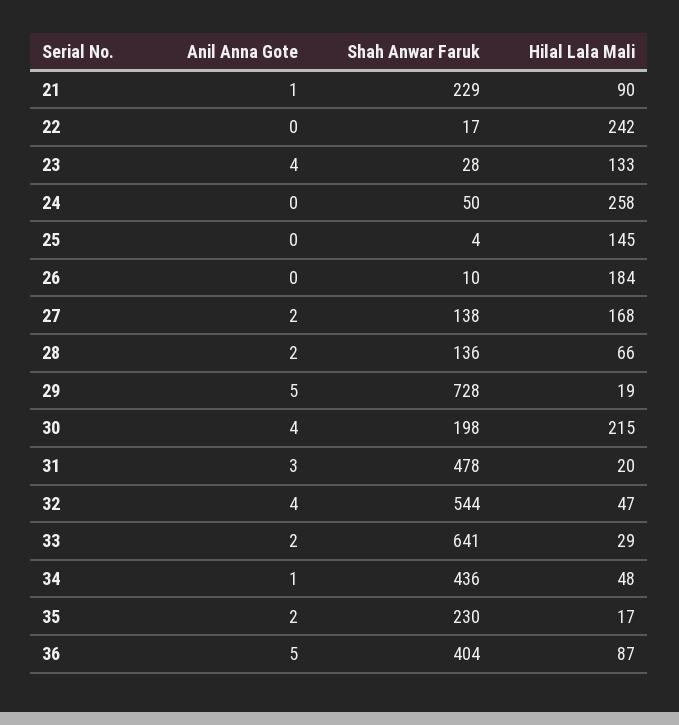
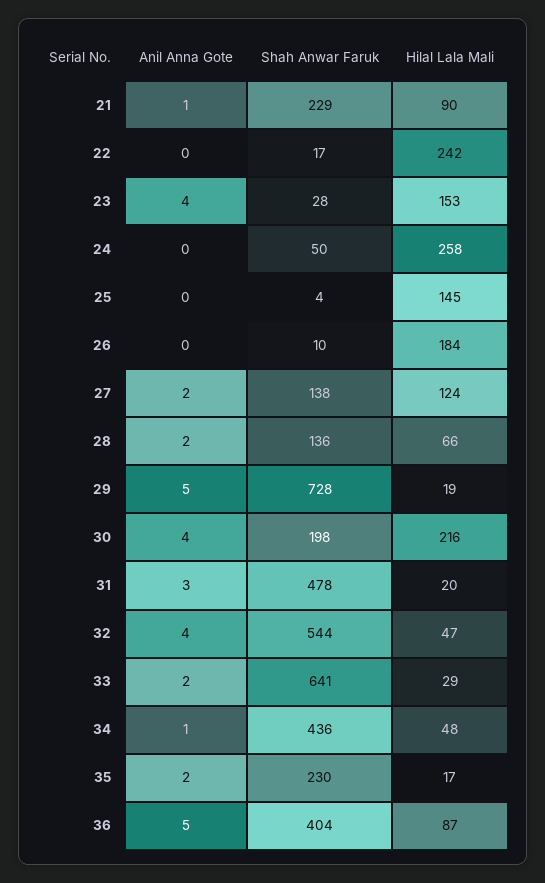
Hilal Lala Mali, 23: 133 -> 153
Hilal Lala Mali, 27: 168 -> 124
Hilal Lala Mali, 30: 215 -> 216

